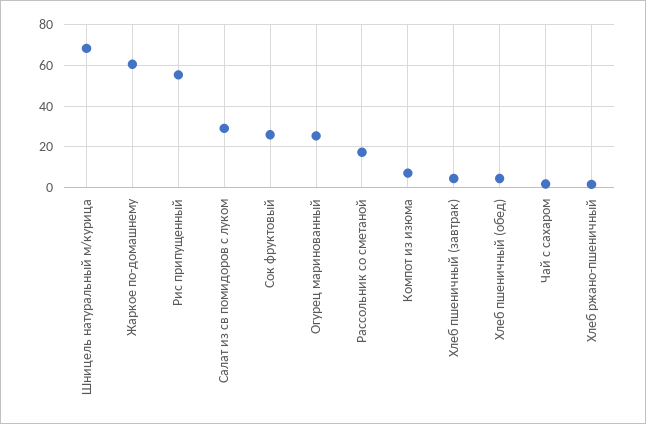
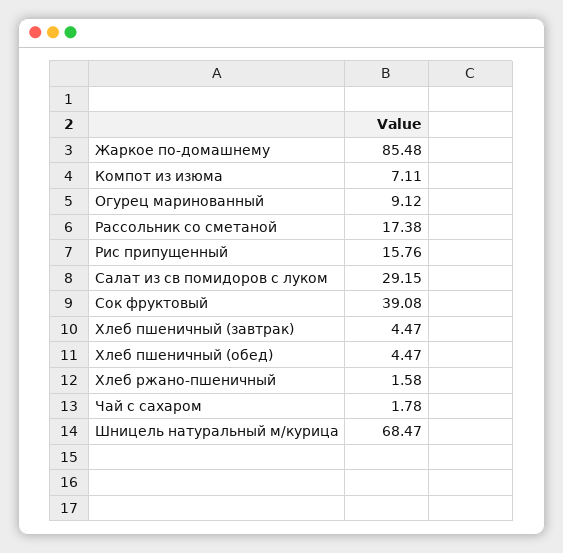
Жаркое по-домашнему: 60 -> 85.48
Рис припущенный: 55 -> 15.76
Сок фруктовый: 25 -> 39.08
Огурец маринованный: 25 -> 9.12

